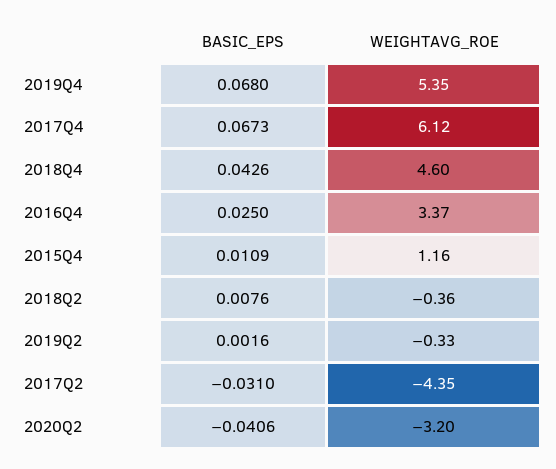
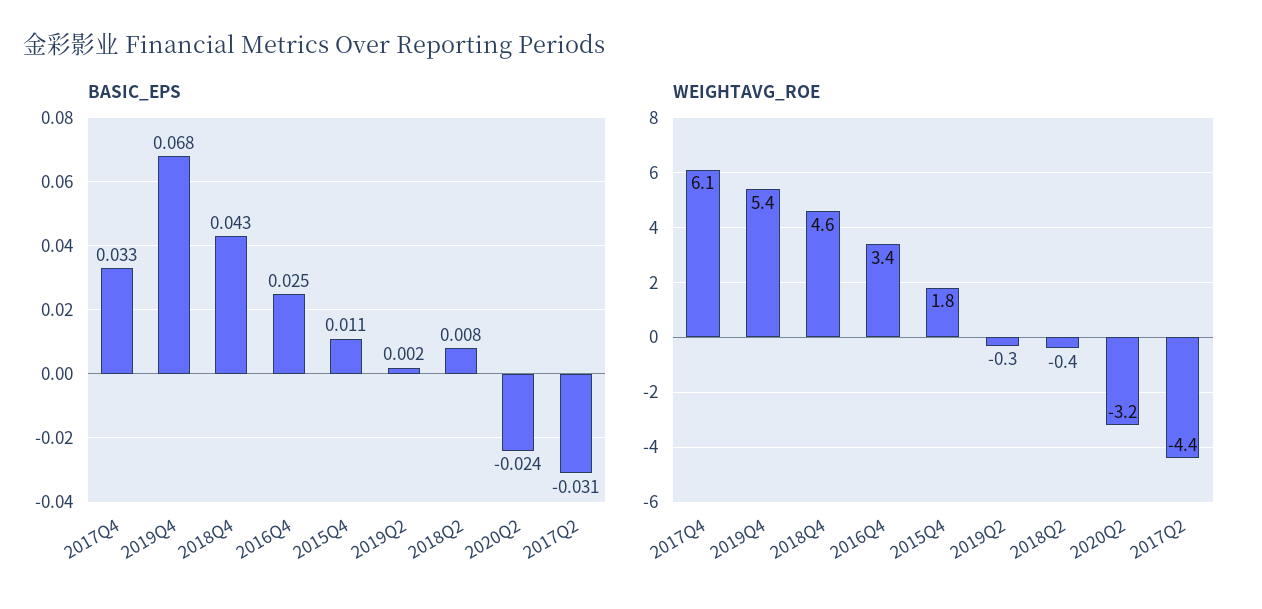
BASIC_EPS, 2017Q4: 0.0673 -> 0.033
WEIGHTAVG_ROE, 2015Q4: 1.16 -> 1.8
BASIC_EPS, 2020Q2: -0.0406 -> -0.024

